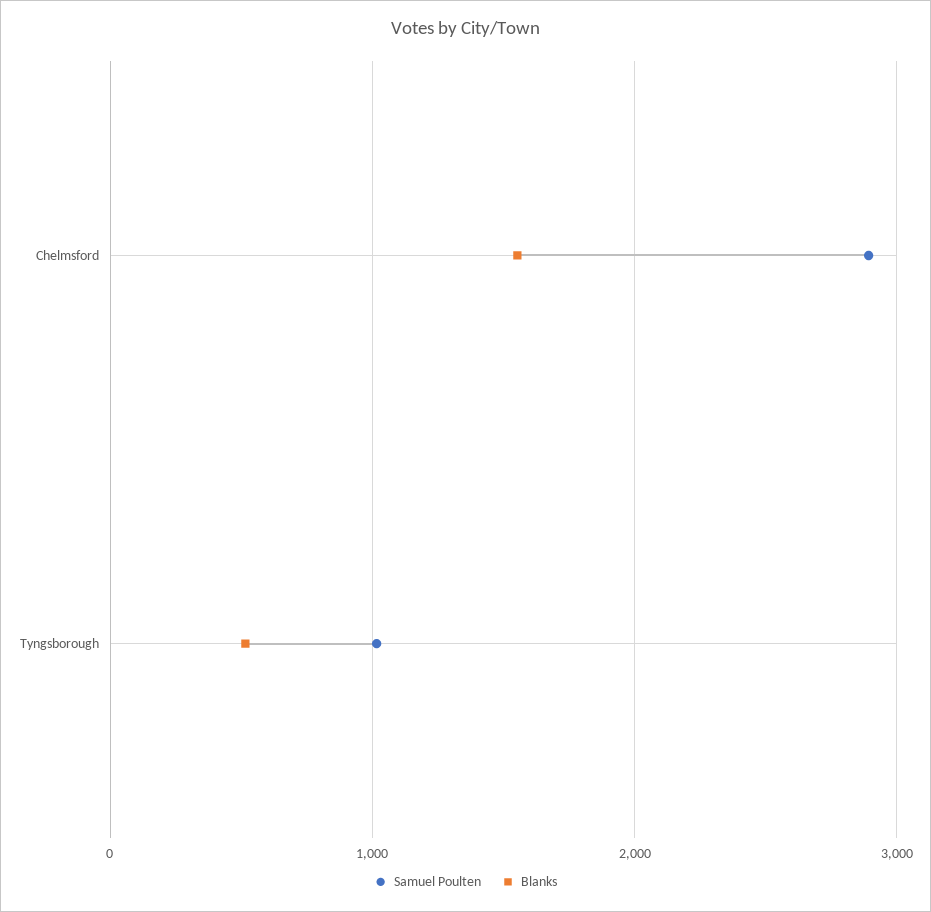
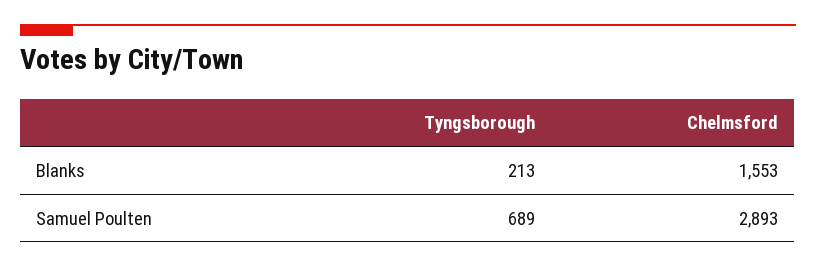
Samuel Poulten, Tyngsborough: 1000 -> 689
Blanks, Tyngsborough: 500 -> 213

